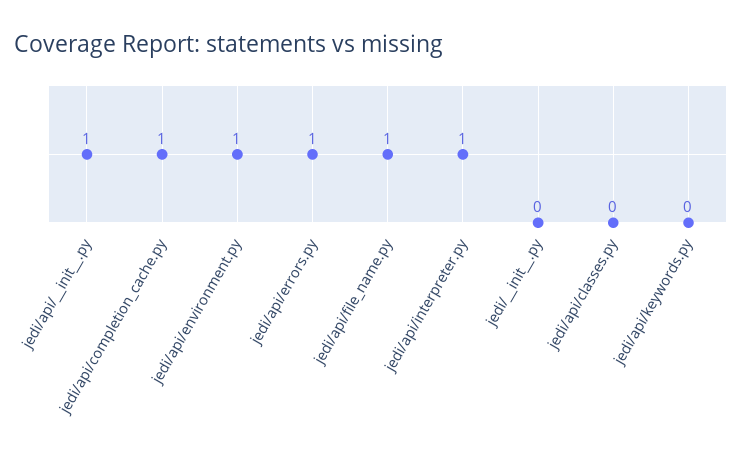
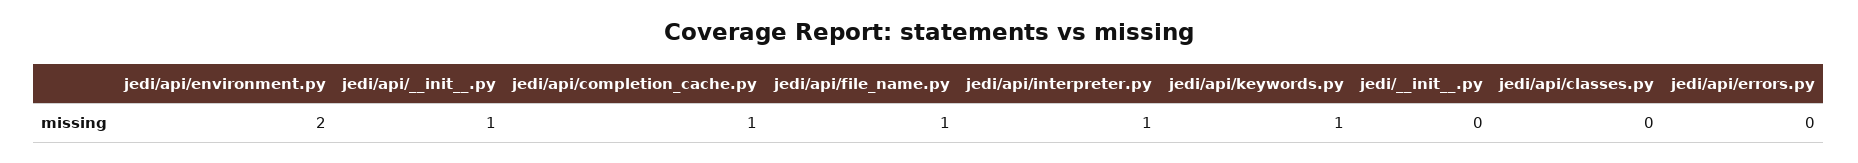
jedi/api/environment.py: 1 -> 2
jedi/api/errors.py: 1 -> 0
jedi/api/keywords.py: 0 -> 1

